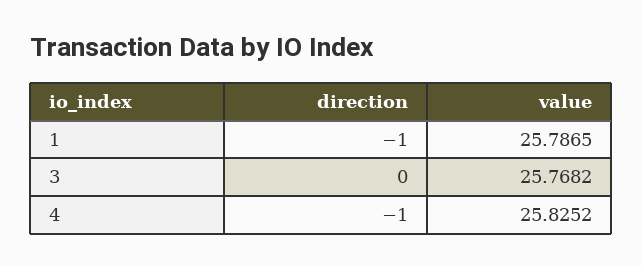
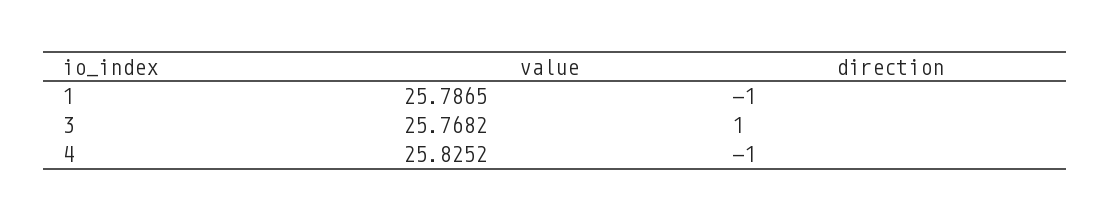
direction, 3: 0 -> 1

